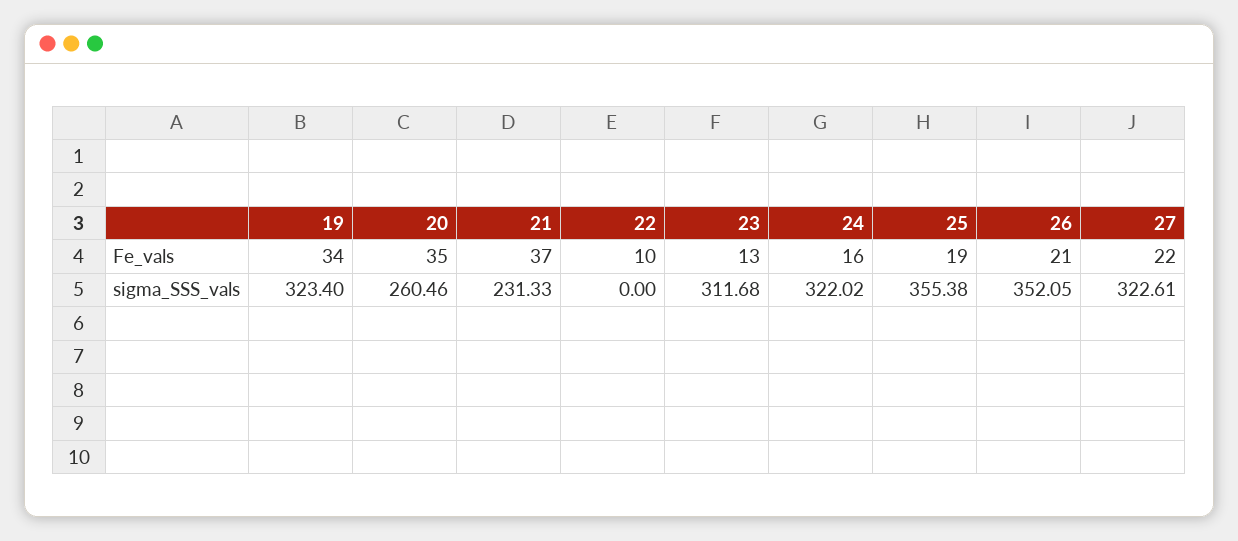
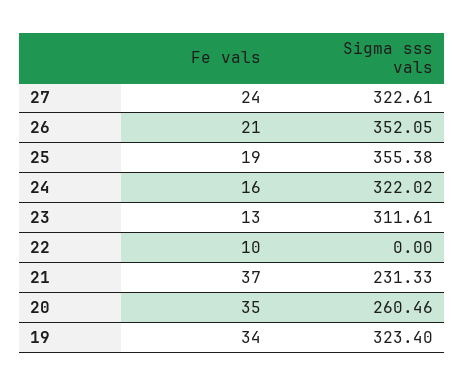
27, Fe_vals: 22 -> 24
23, sigma_SSS_vals: 311.68 -> 311.61

